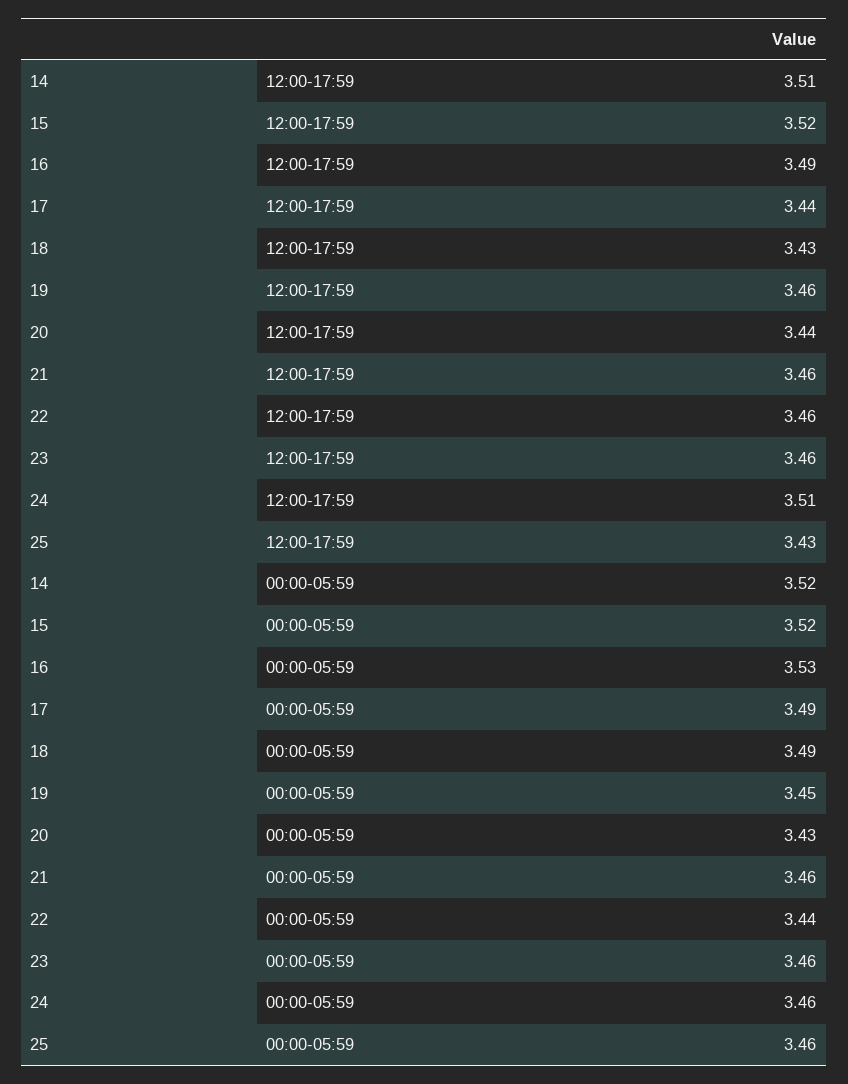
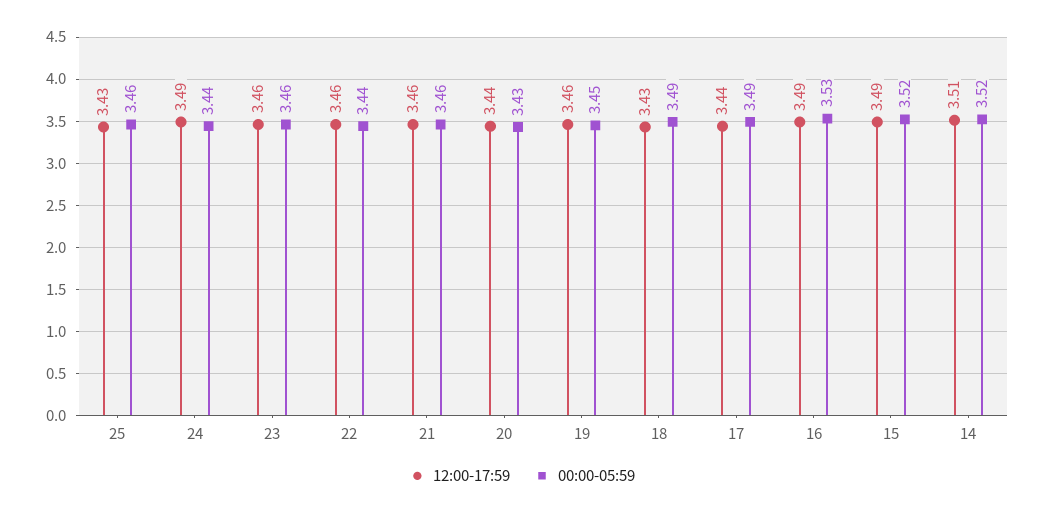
12:00-17:59, 15: 3.52 -> 3.49
12:00-17:59, 24: 3.51 -> 3.49
00:00-05:59, 24: 3.46 -> 3.44

